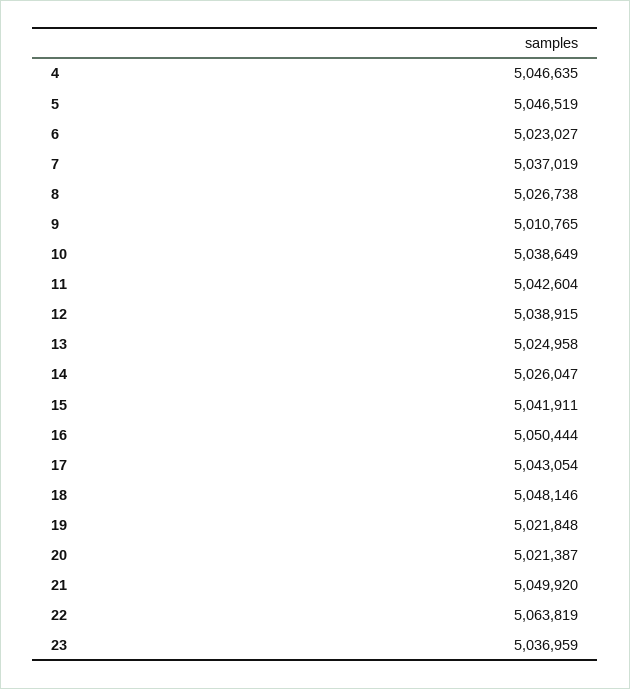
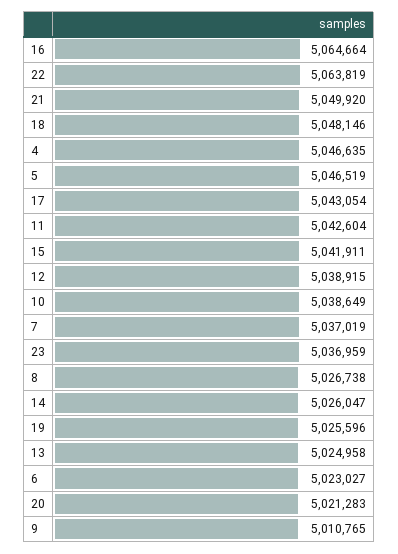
16: 5050444 -> 5064664
19: 5021848 -> 5025596
20: 5021387 -> 5021283

